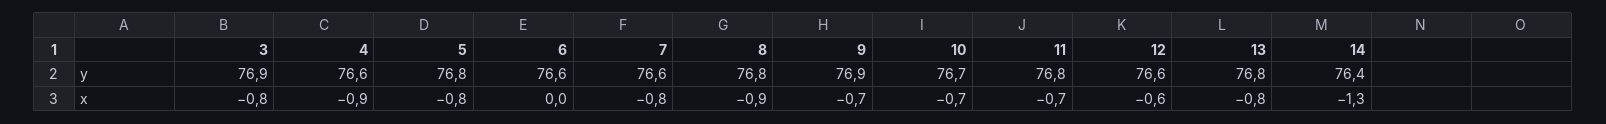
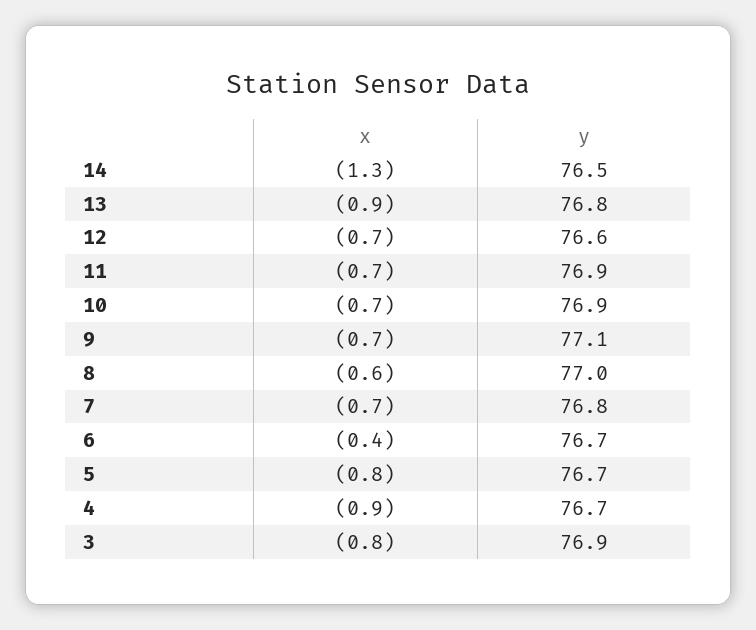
4, y: 76.6 -> 76.7
5, y: 76.8 -> 76.7
6, y: 76.6 -> 76.7
7, y: 76.6 -> 76.8
8, y: 76.8 -> 77
9, y: 76.9 -> 77.1
10, y: 76.7 -> 76.9
11, y: 76.8 -> 76.9
14, y: 76.4 -> 76.5
6, x: 0 -> -0.4
7, x: -0.8 -> -0.7
8, x: -0.9 -> -0.6
12, x: -0.6 -> -0.7
13, x: -0.8 -> -0.9

